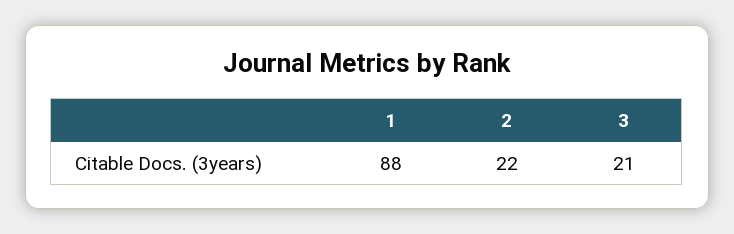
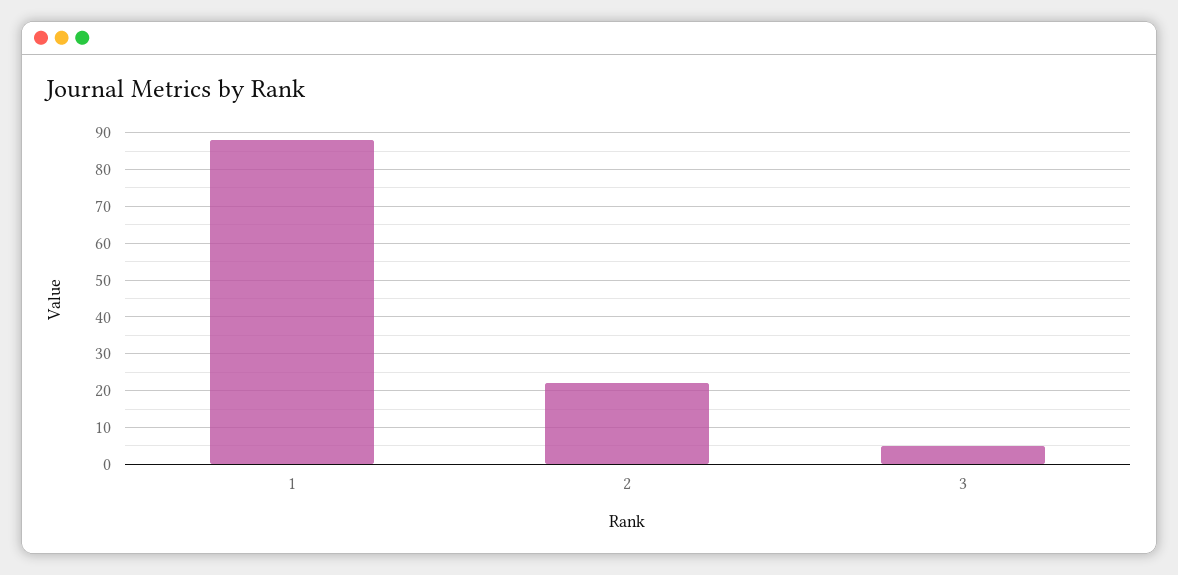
3: 21 -> 5

